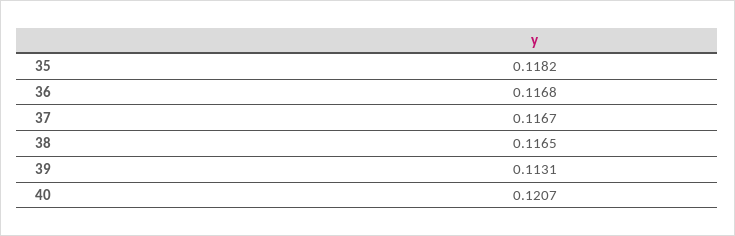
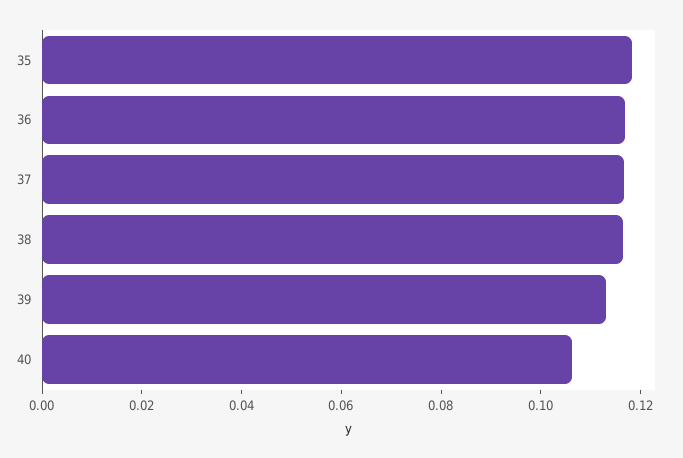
40: 0.1207 -> 0.105

